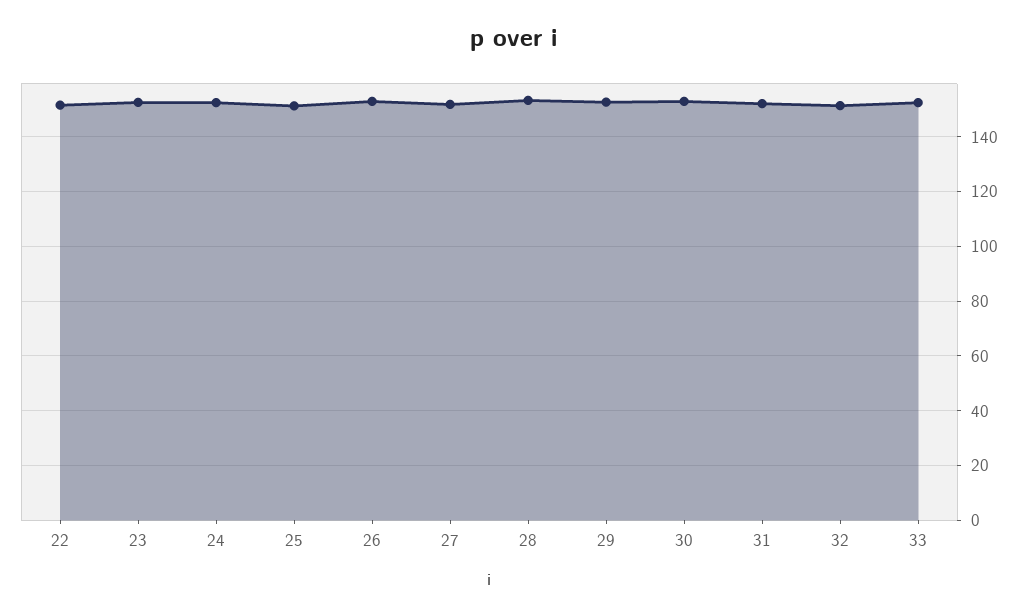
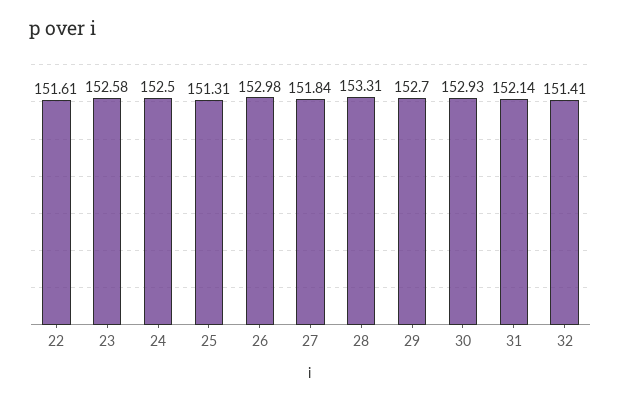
33: 152.5 -> none

